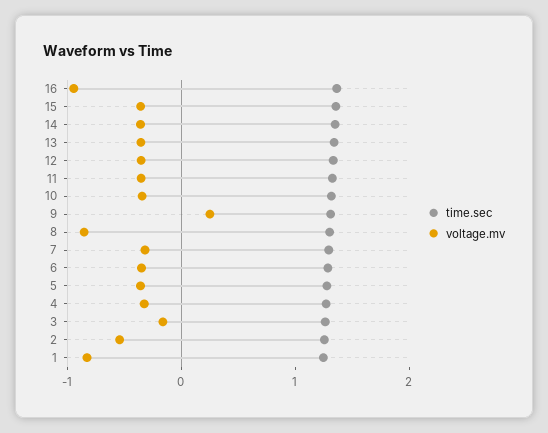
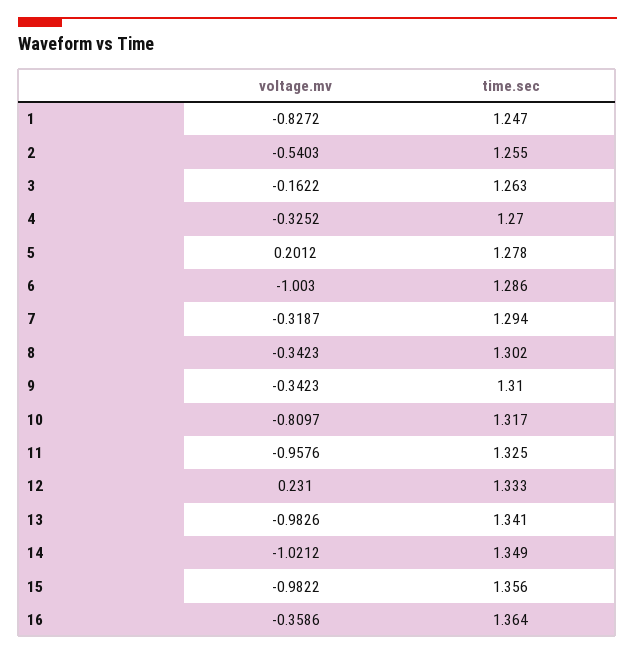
voltage.mv, 16: -1 -> -0.3586
voltage.mv, 15: -0.4 -> -0.9822
voltage.mv, 14: -0.4 -> -1.0212
voltage.mv, 13: -0.4 -> -0.9826
voltage.mv, 12: -0.4 -> 0.231
voltage.mv, 11: -0.4 -> -0.9576
voltage.mv, 10: -0.4 -> -0.8097
voltage.mv, 9: 0.2 -> -0.3423
voltage.mv, 8: -0.8 -> -0.3423
voltage.mv, 6: -0.4 -> -1.003
voltage.mv, 5: -0.4 -> 0.2012

